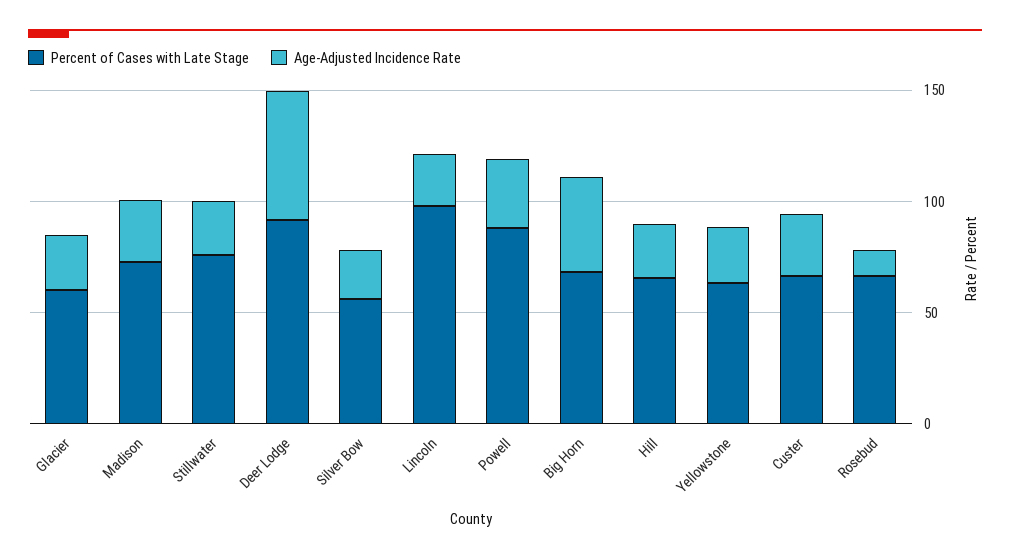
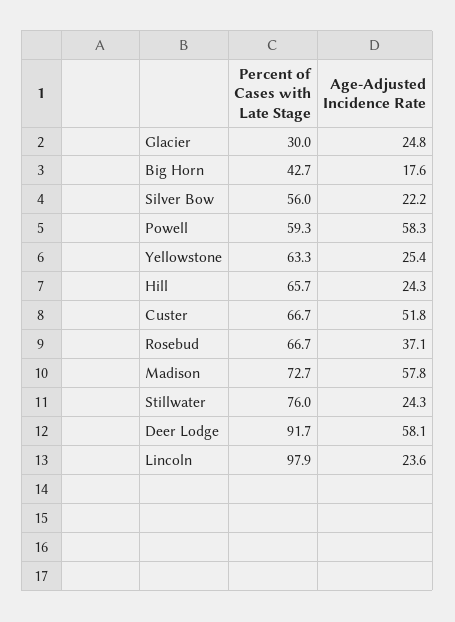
Percent of Cases with Late Stage, Glacier: 60 -> 30
Age-Adjusted Incidence Rate, Madison: 30 -> 57.8
Percent of Cases with Late Stage, Powell: 90 -> 59.3
Age-Adjusted Incidence Rate, Powell: 30 -> 58.3
Percent of Cases with Late Stage, Big Horn: 70 -> 42.7
Age-Adjusted Incidence Rate, Big Horn: 40 -> 17.6
Age-Adjusted Incidence Rate, Custer: 30 -> 51.8
Age-Adjusted Incidence Rate, Rosebud: 10 -> 37.1

